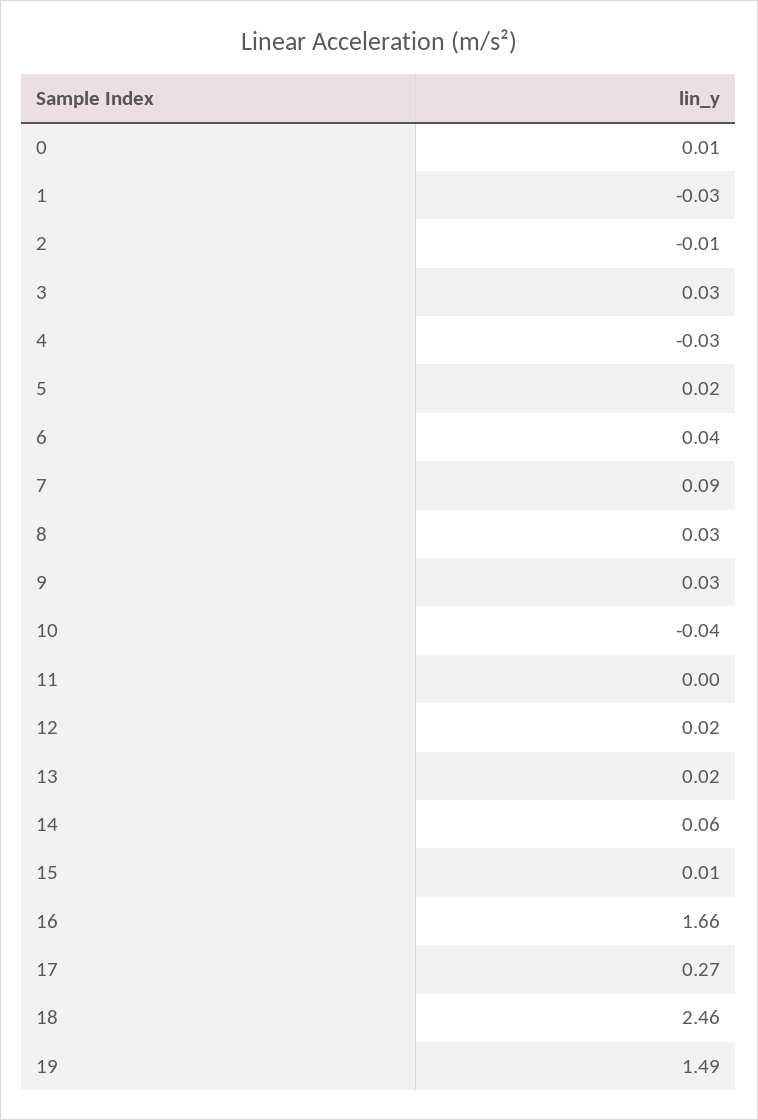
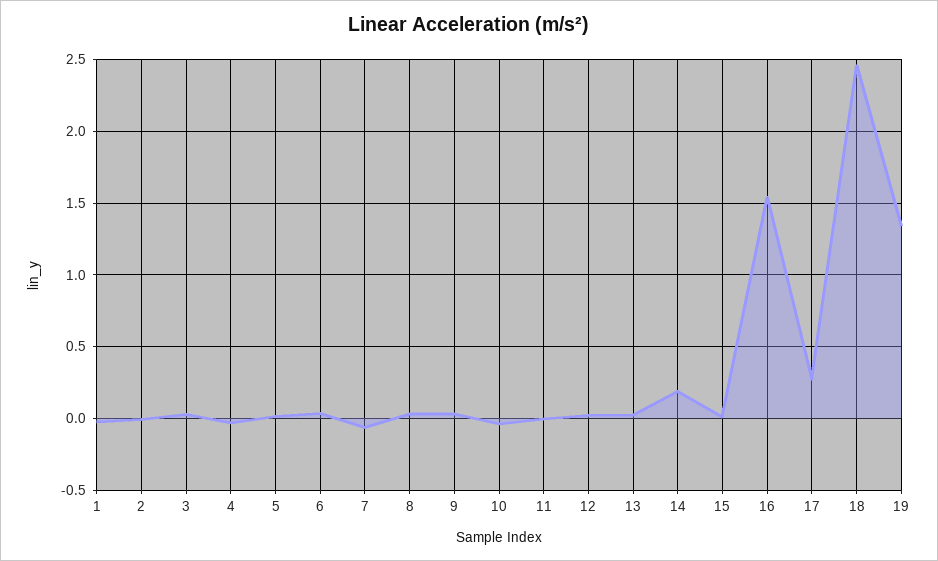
0: 0.01 -> none
7: 0.09 -> -0.05
14: 0.06 -> 0.2
16: 1.66 -> 1.55
19: 1.49 -> 1.35

